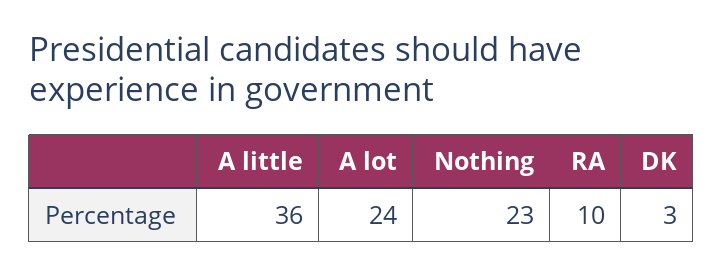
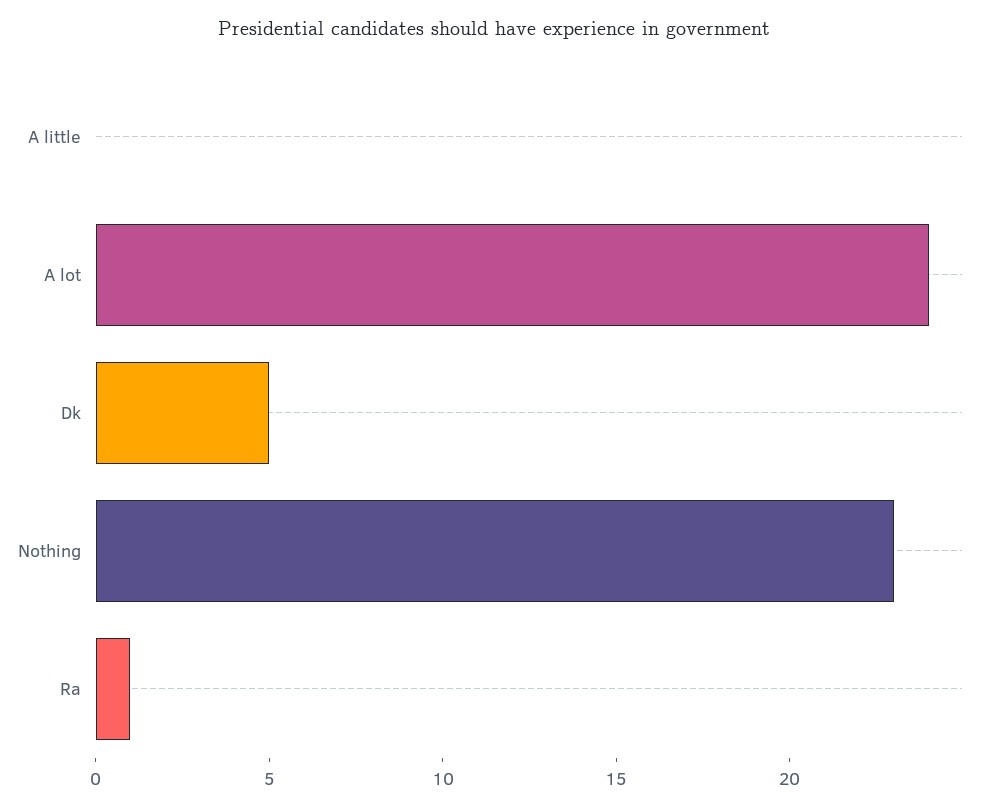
A little: 36 -> 0
RA: 10 -> 1
DK: 3 -> 5

